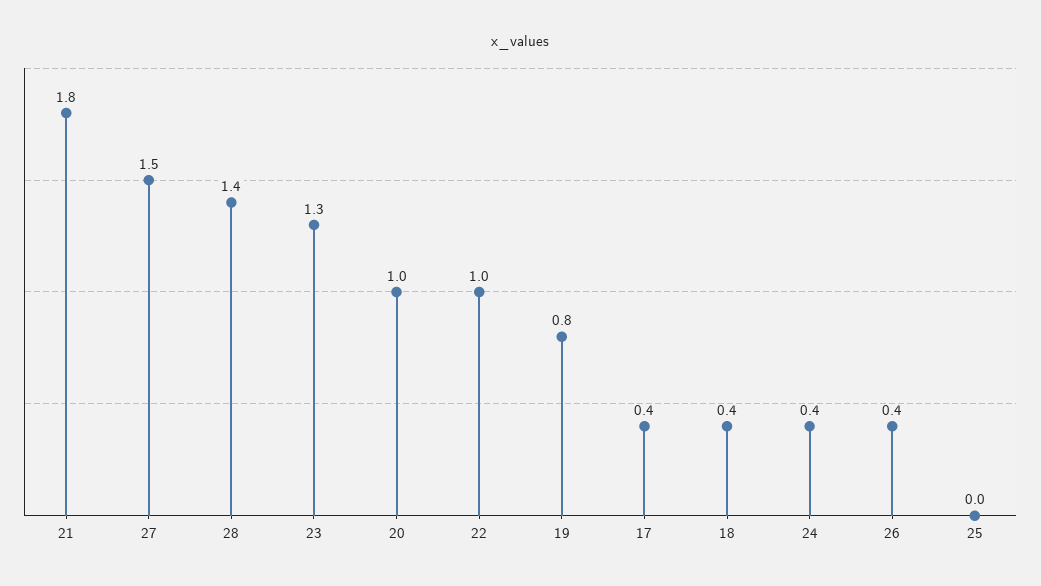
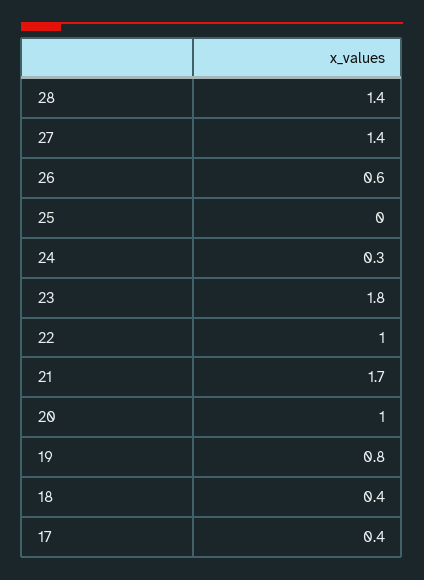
21: 1.8 -> 1.7
27: 1.5 -> 1.4
23: 1.3 -> 1.8
24: 0.4 -> 0.3
26: 0.4 -> 0.6

